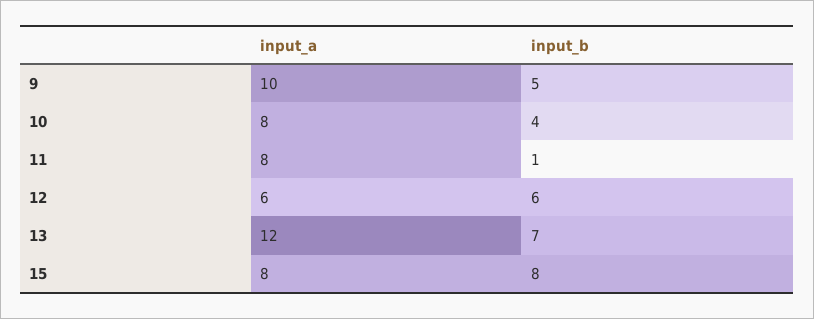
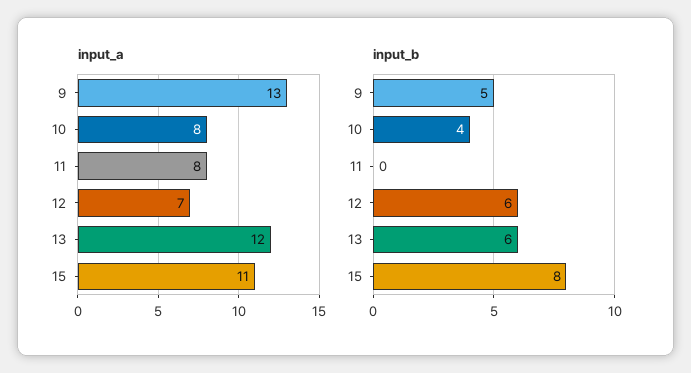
input_a, 9: 10 -> 13
input_b, 11: 1 -> 0
input_a, 12: 6 -> 7
input_b, 13: 7 -> 6
input_a, 15: 8 -> 11

